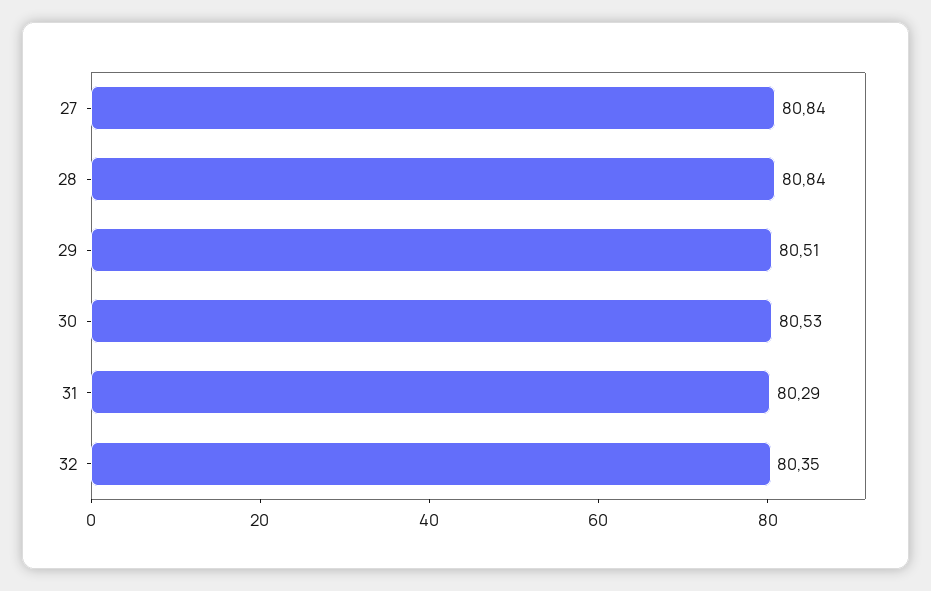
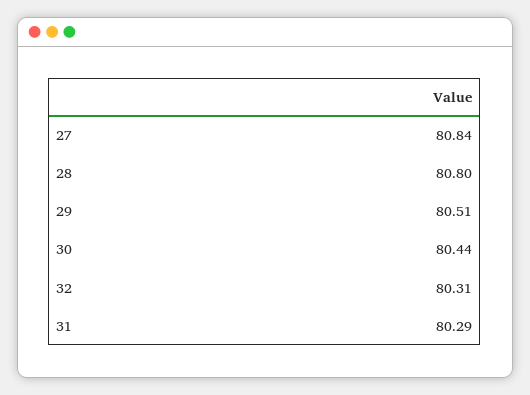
28: 80.84 -> 80.8
30: 80.53 -> 80.44
32: 80.35 -> 80.31

